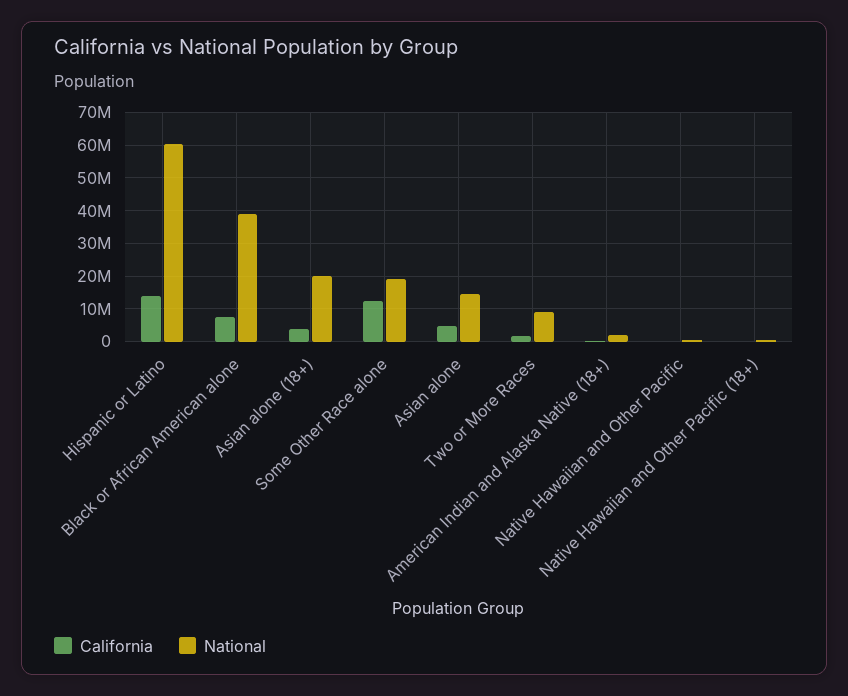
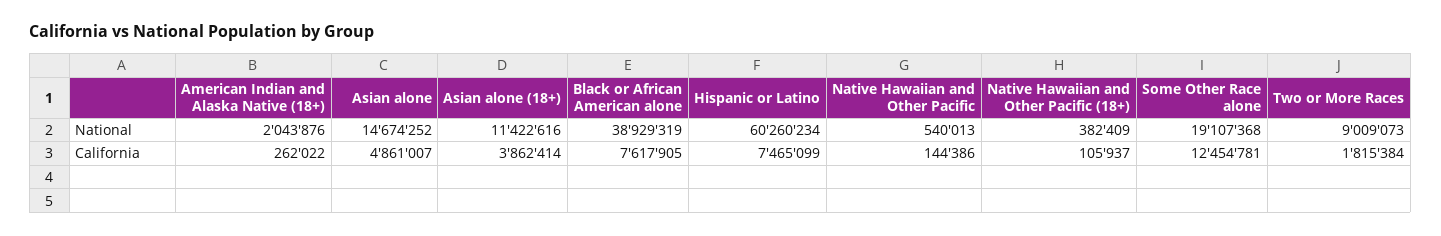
California, Hispanic or Latino: 14000000 -> 7465099
National, Asian alone (18+): 20000000 -> 11422616

